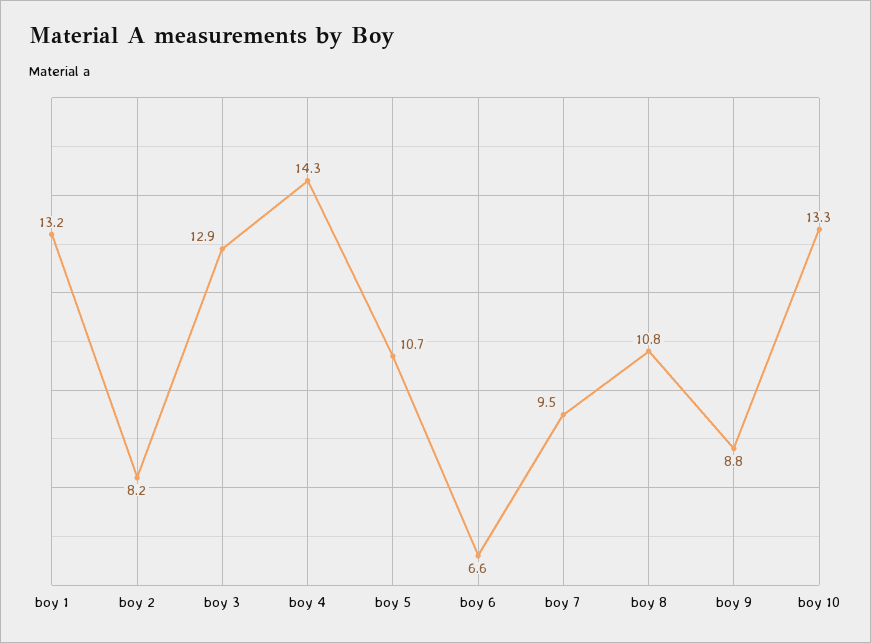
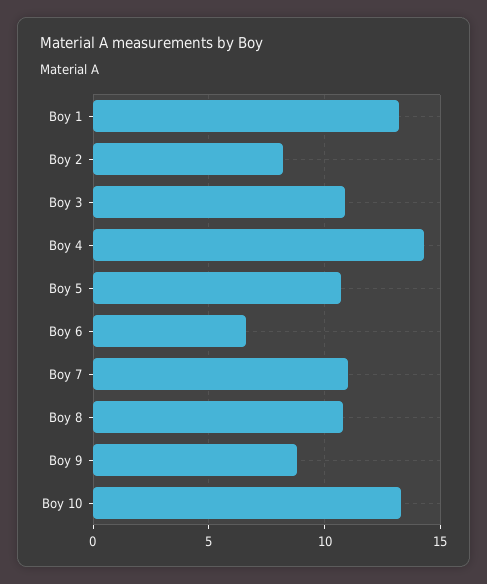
boy 3: 12.9 -> 11
boy 7: 9.5 -> 11

